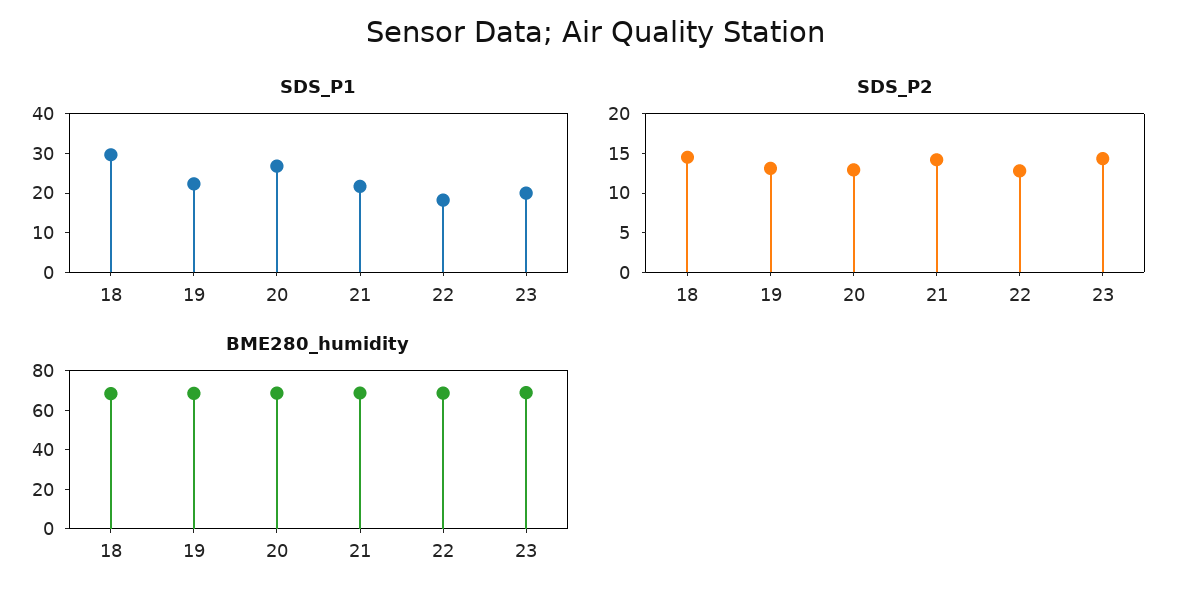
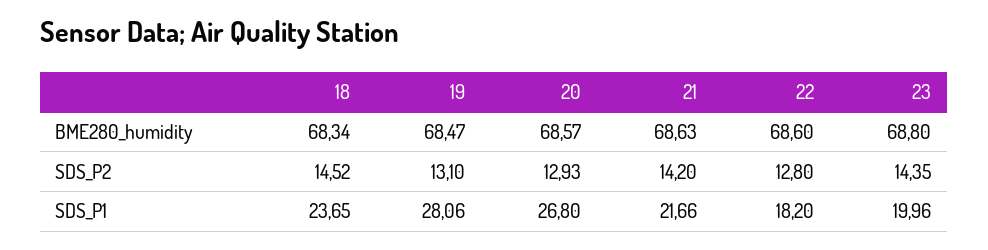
SDS_P1, 18: 30 -> 23.65
SDS_P1, 19: 22.5 -> 28.06

